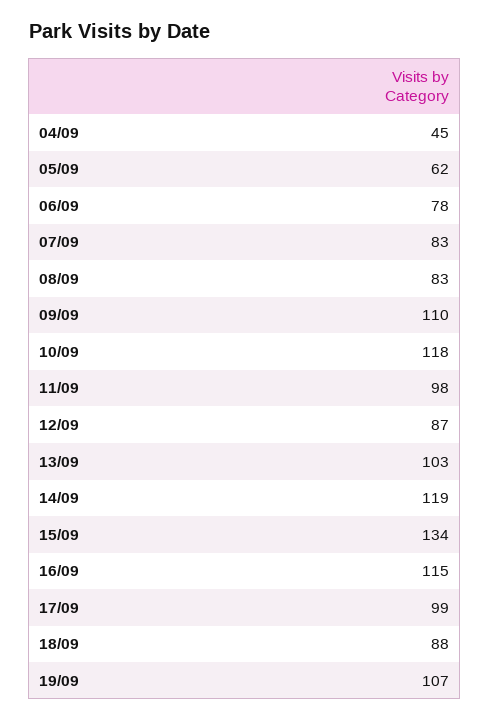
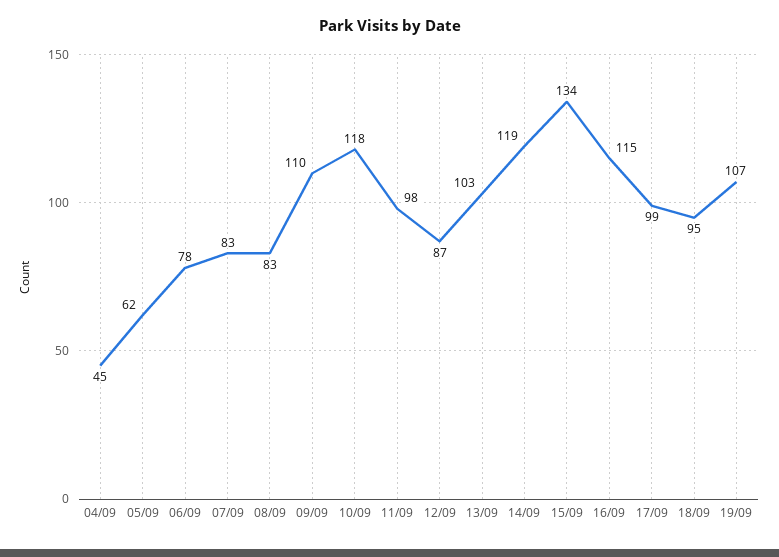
18/09: 88 -> 95

